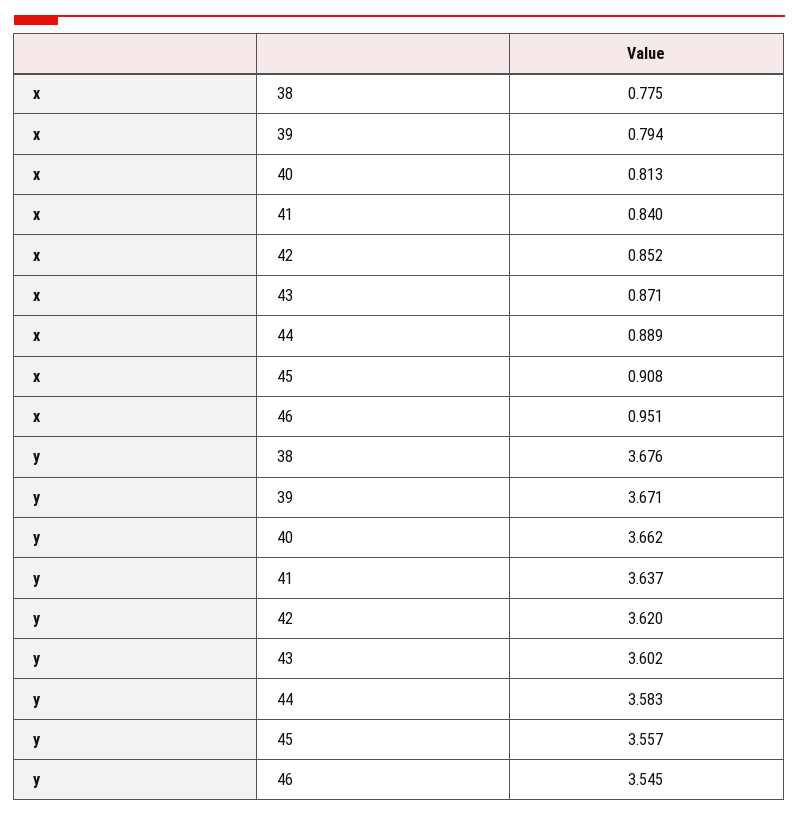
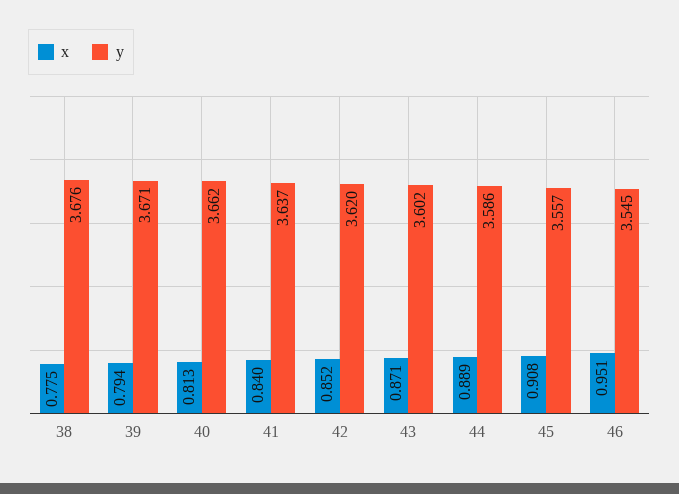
y, 44: 3.583 -> 3.586

